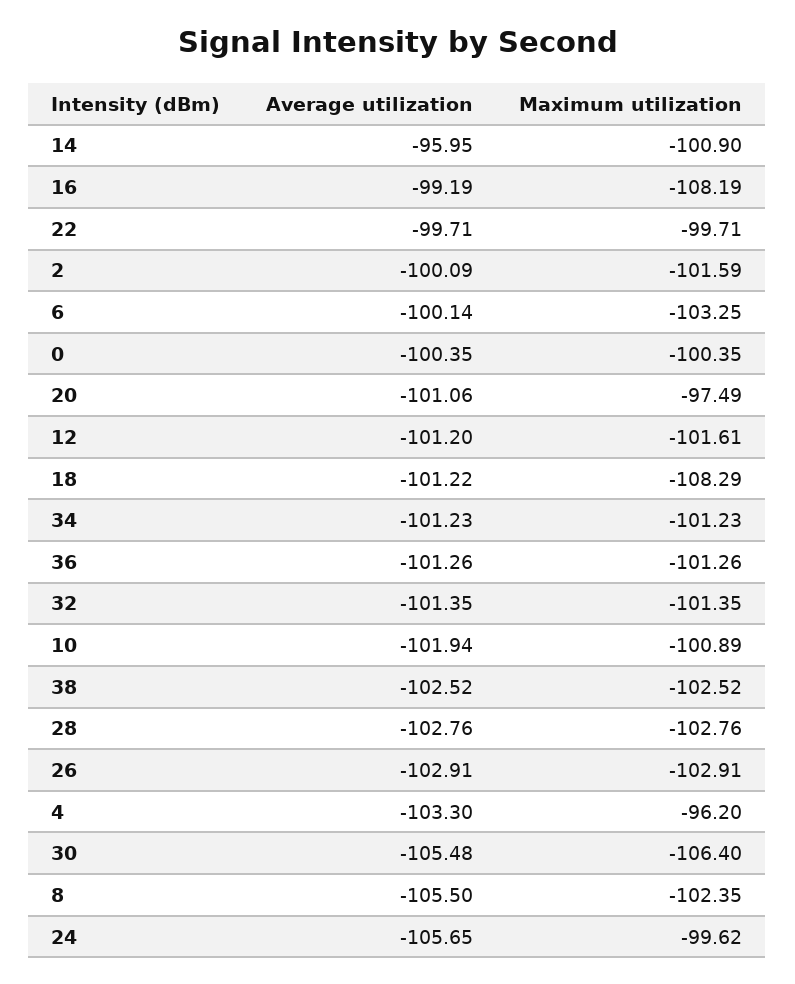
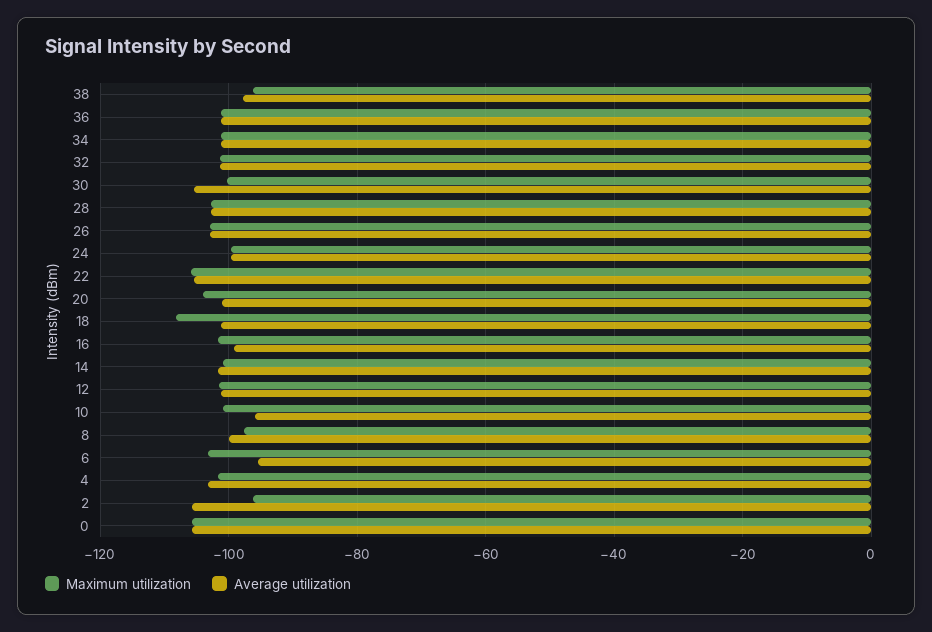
Average utilization, 14: -95.95 -> -102
Maximum utilization, 16: -108.19 -> -102
Average utilization, 22: -99.71 -> -106
Maximum utilization, 22: -99.71 -> -106
Average utilization, 2: -100.09 -> -106
Maximum utilization, 2: -101.59 -> -96
Average utilization, 6: -100.14 -> -96
Average utilization, 0: -100.35 -> -106
Maximum utilization, 0: -100.35 -> -106
Maximum utilization, 20: -97.49 -> -104
Average utilization, 10: -101.94 -> -96
Average utilization, 38: -102.52 -> -98
Maximum utilization, 38: -102.52 -> -96
Maximum utilization, 4: -96.2 -> -102
Maximum utilization, 30: -106.4 -> -100
Average utilization, 8: -105.5 -> -100
Maximum utilization, 8: -102.35 -> -98
Average utilization, 24: -105.65 -> -100

